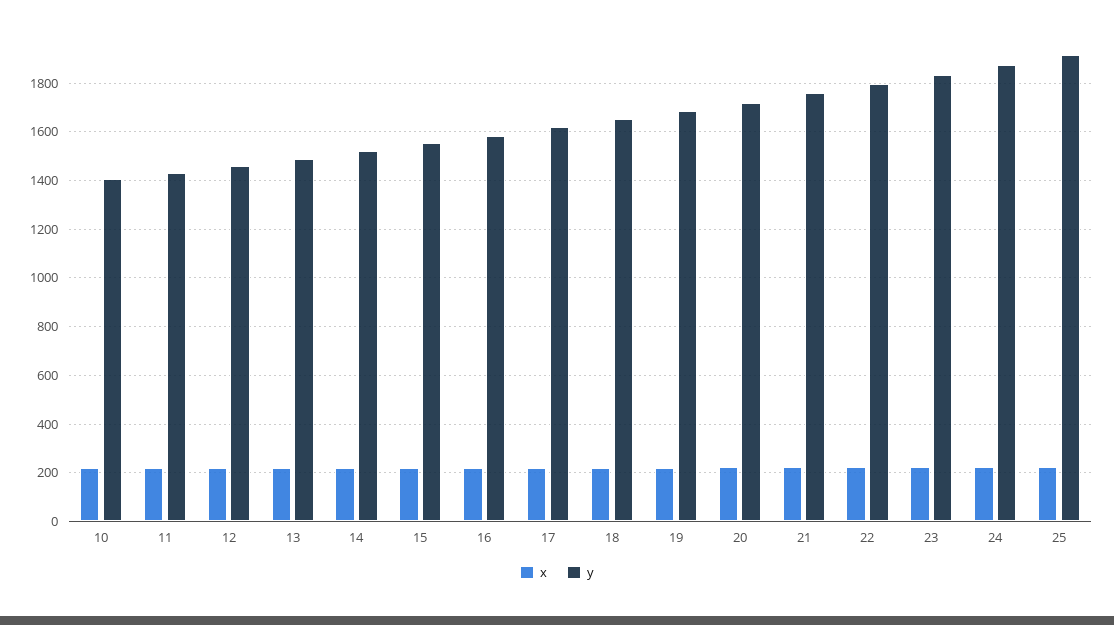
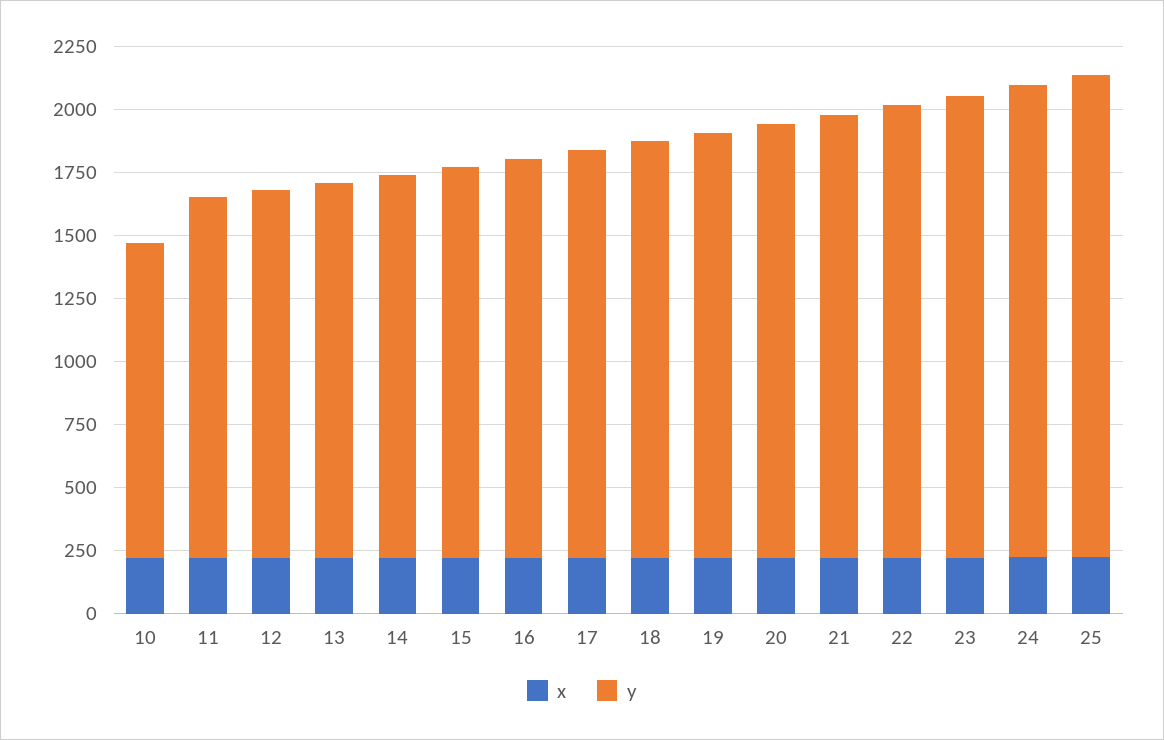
y, 10: 1400 -> 1250

